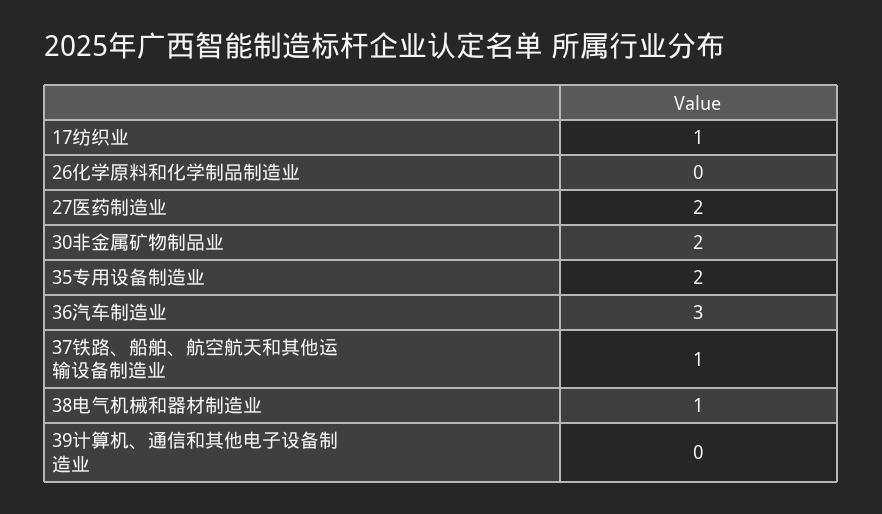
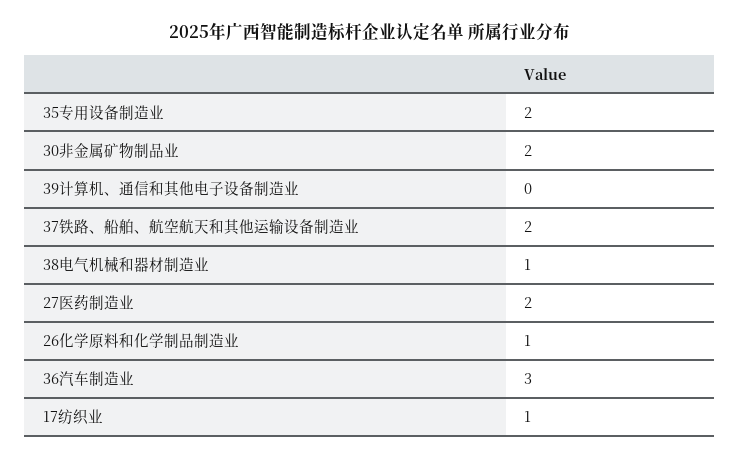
26化学原料和化学制品制造业: 0 -> 1
37铁路、船舶、航空航天和其他运输设备制造业: 1 -> 2

